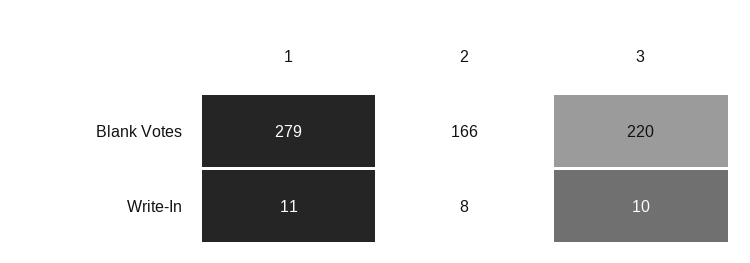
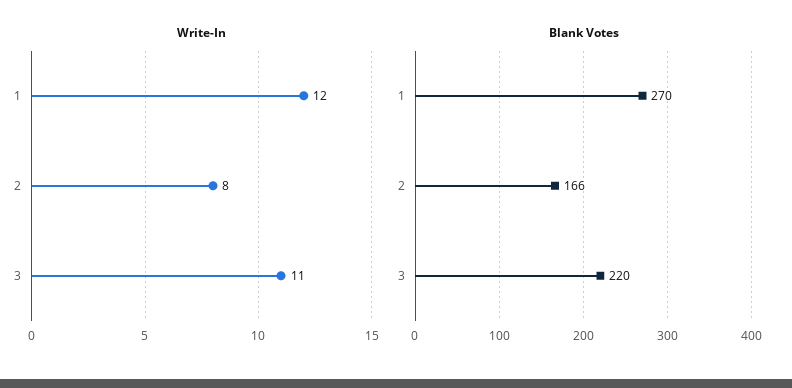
Blank Votes, 1: 279 -> 270
Write-In, 1: 11 -> 12
Write-In, 3: 10 -> 11

